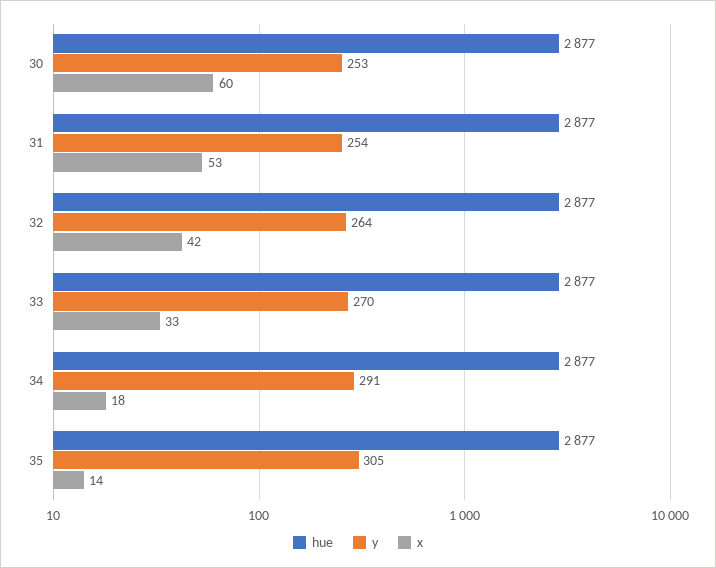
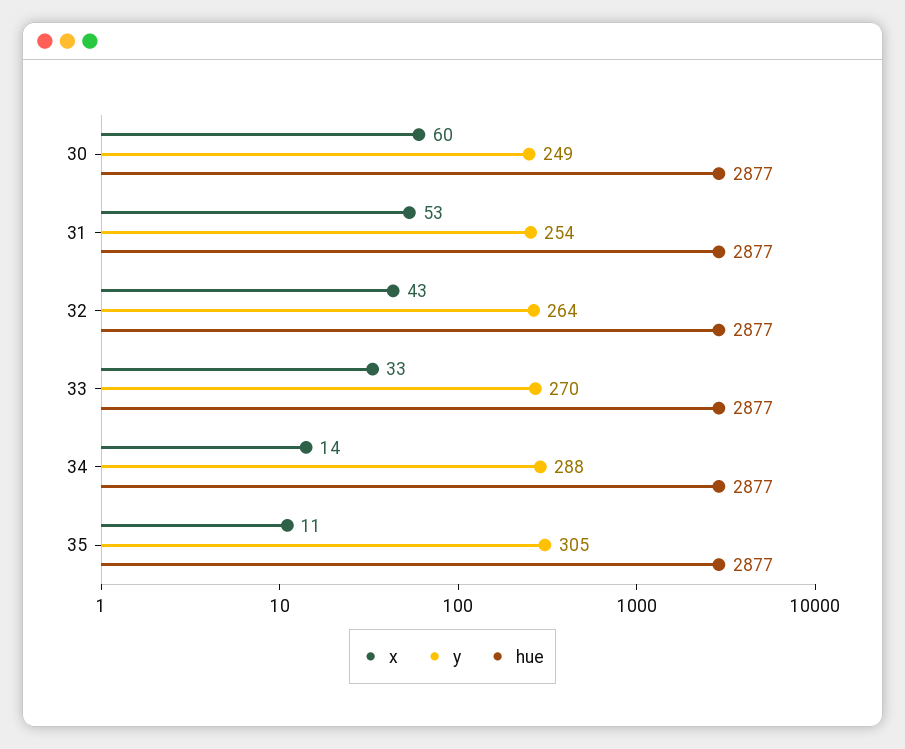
y, 30: 253 -> 249
x, 32: 42 -> 43
y, 34: 291 -> 288
x, 34: 18 -> 14
x, 35: 14 -> 11

